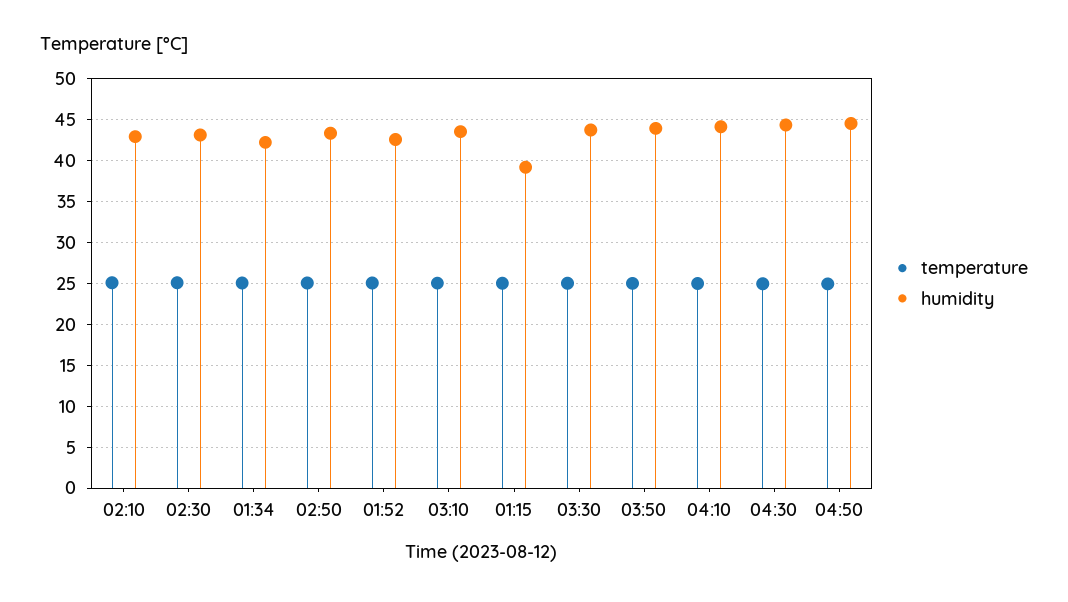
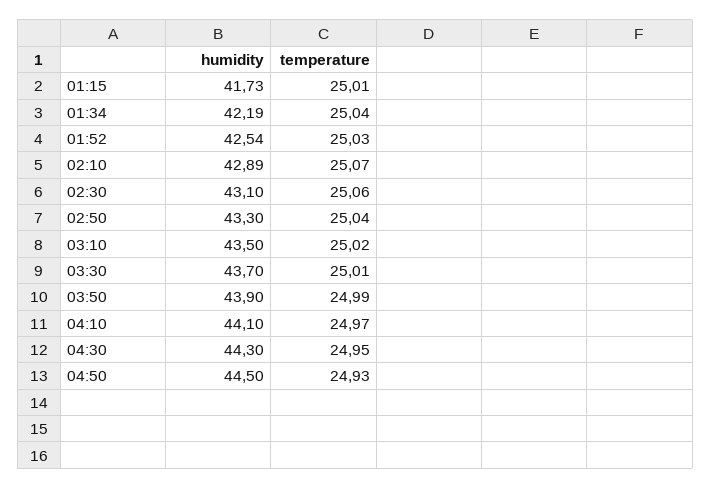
humidity, 01:15: 39 -> 41.73

